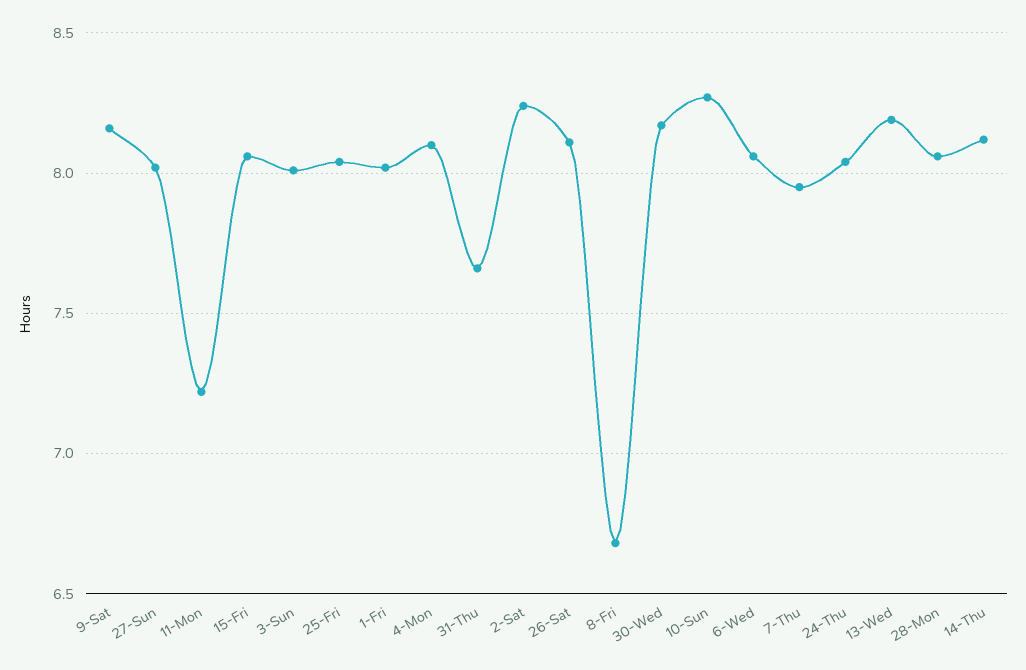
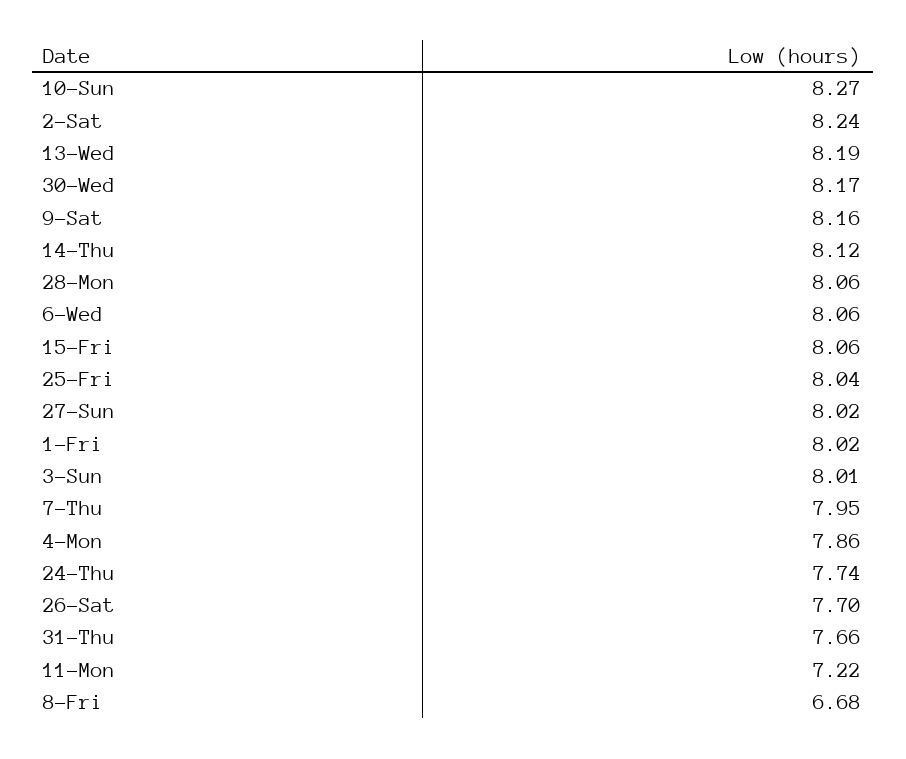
4-Mon: 8.1 -> 7.86
26-Sat: 8.1 -> 7.7
24-Thu: 8.05 -> 7.74

